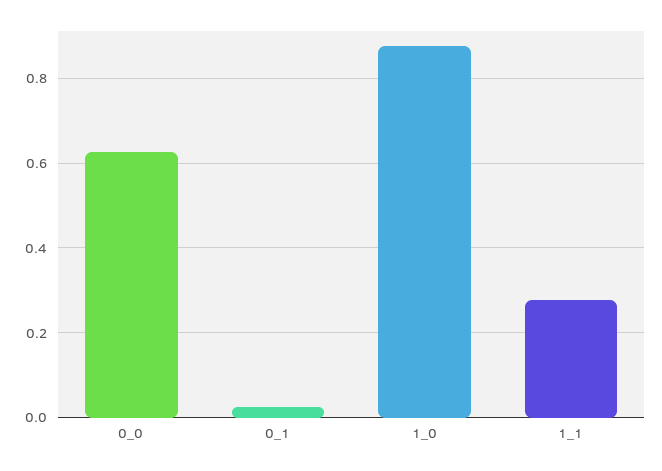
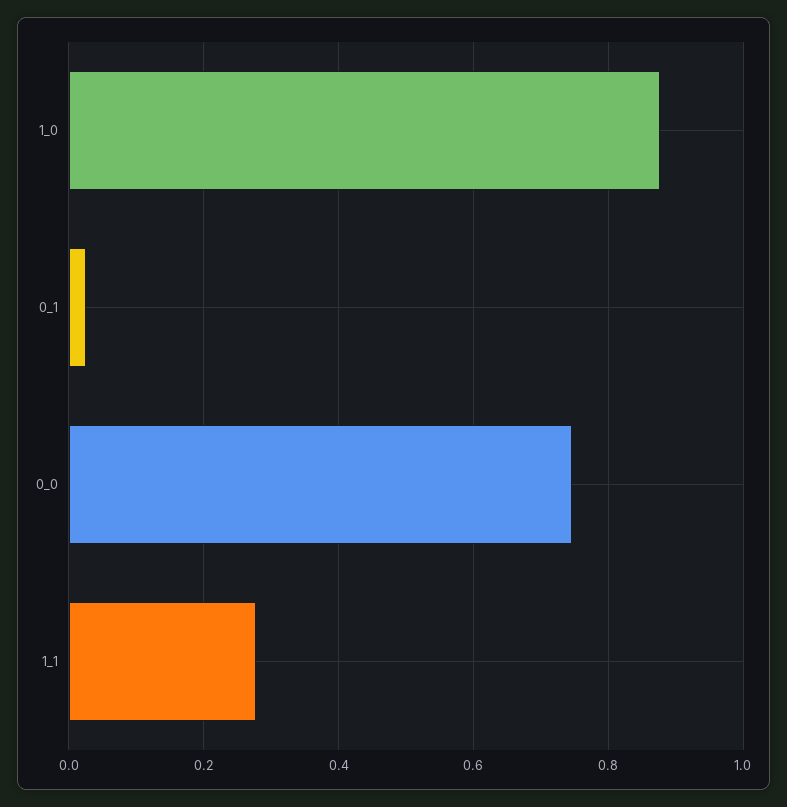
0_0: 0.62 -> 0.74

